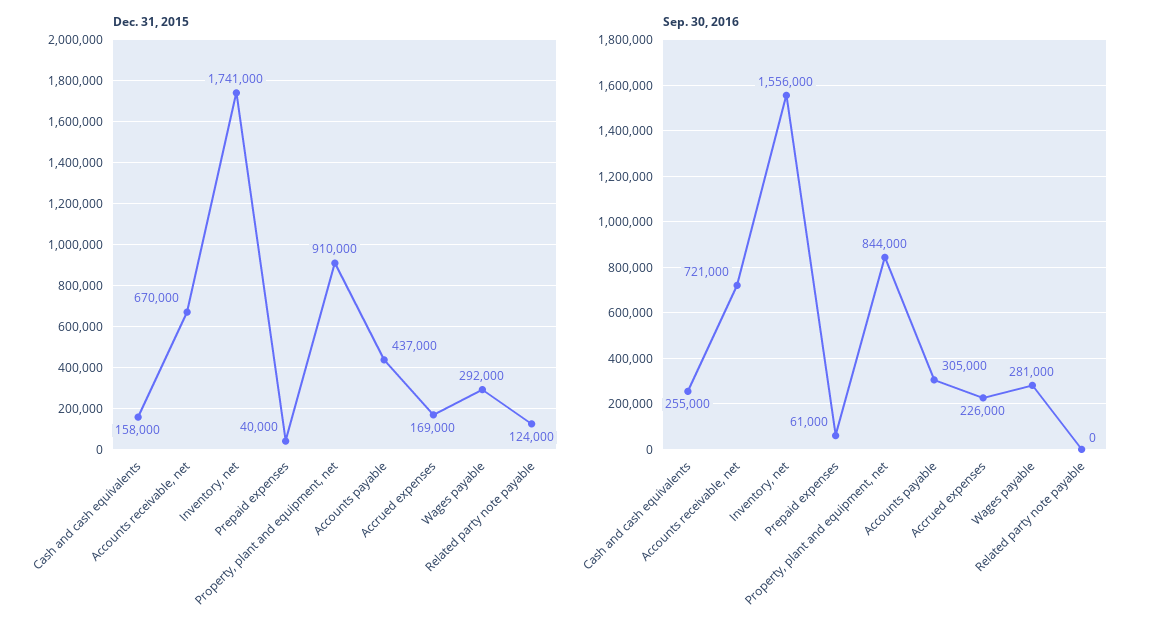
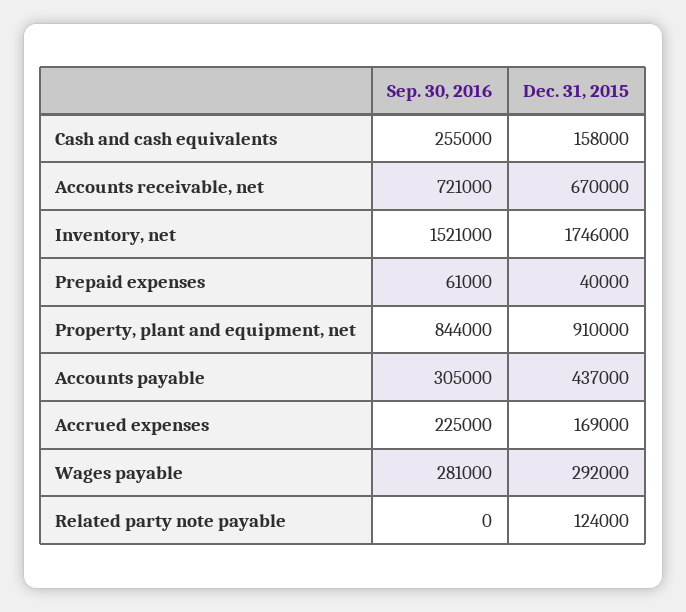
Dec. 31, 2015, Inventory, net: 1741000 -> 1746000
Sep. 30, 2016, Inventory, net: 1556000 -> 1521000
Sep. 30, 2016, Accrued expenses: 226000 -> 225000

